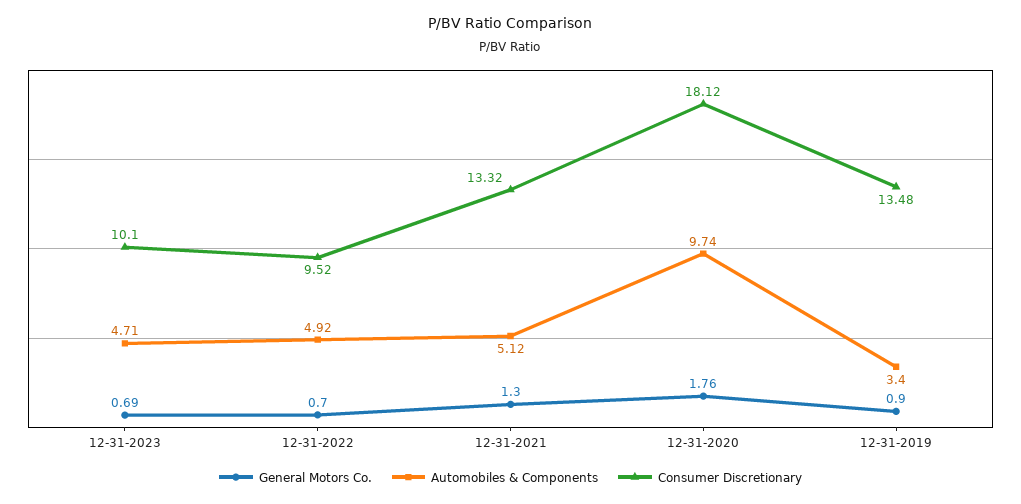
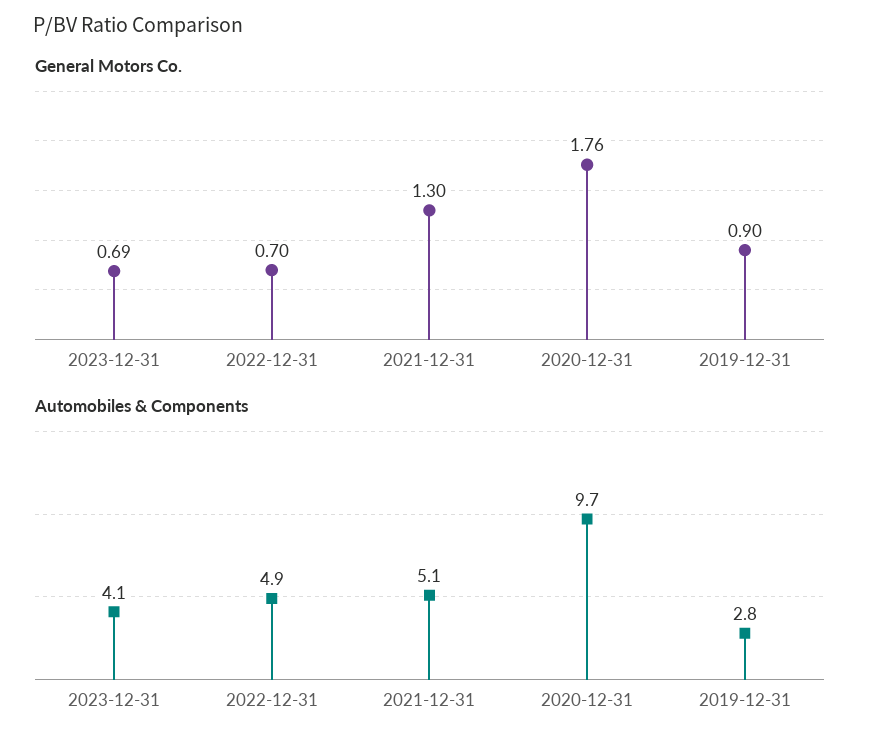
Automobiles & Components, 12-31-2023: 4.71 -> 4.1
Consumer Discretionary, 12-31-2023: 10.1 -> none
Consumer Discretionary, 12-31-2022: 9.52 -> none
Consumer Discretionary, 12-31-2021: 13.32 -> none
Consumer Discretionary, 12-31-2020: 18.12 -> none
Automobiles & Components, 12-31-2019: 3.4 -> 2.8
Consumer Discretionary, 12-31-2019: 13.48 -> none

